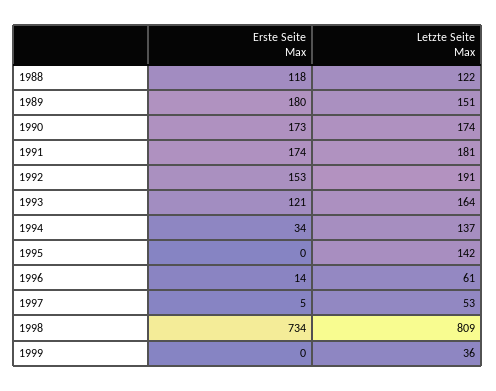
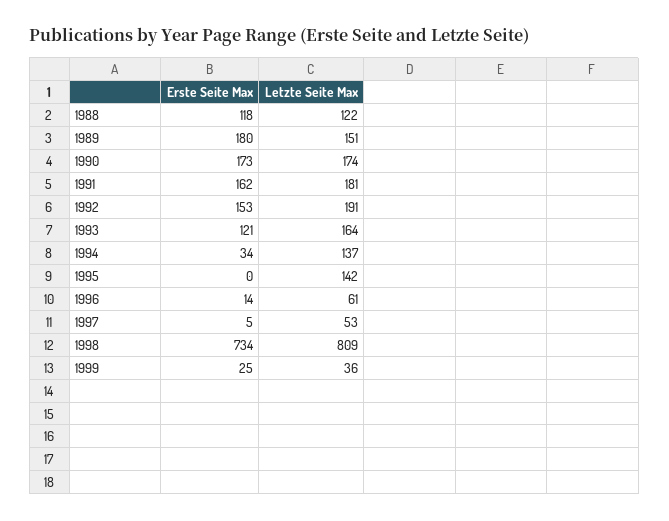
Erste Seite Max, 1991: 174 -> 162
Erste Seite Max, 1999: 0 -> 25

